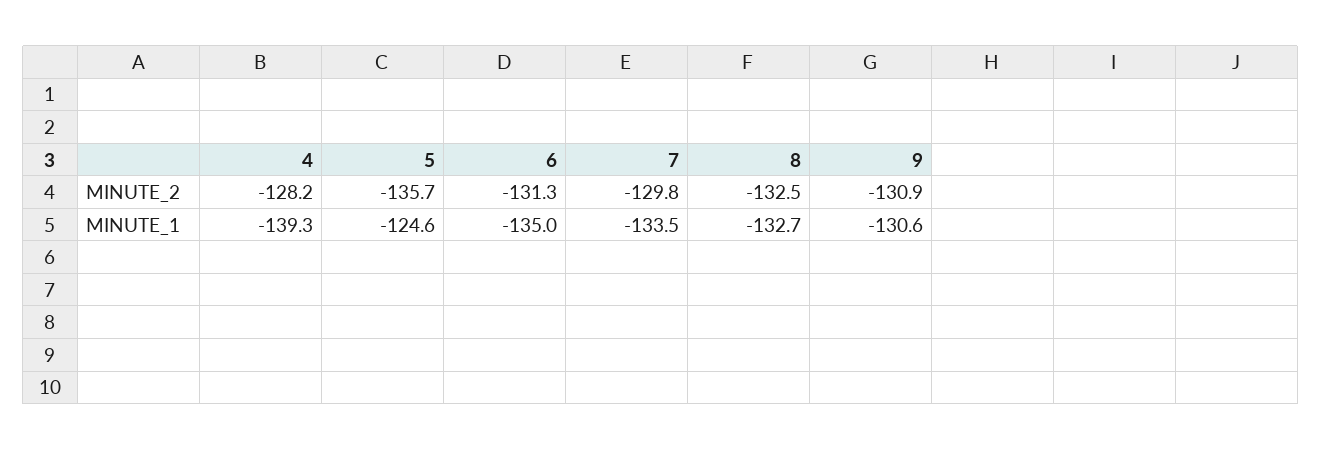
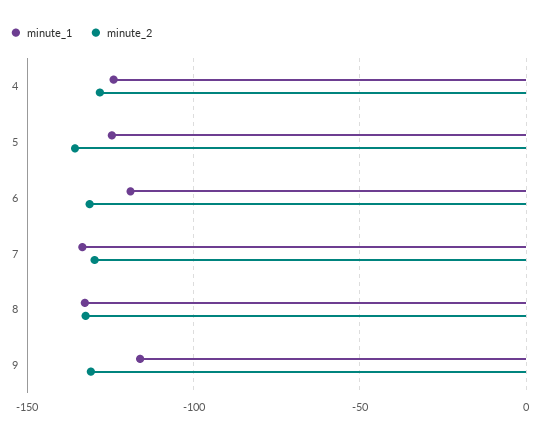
MINUTE_1, 4: -139.3 -> -125
MINUTE_1, 6: -135 -> -120
MINUTE_1, 9: -130.6 -> -115

